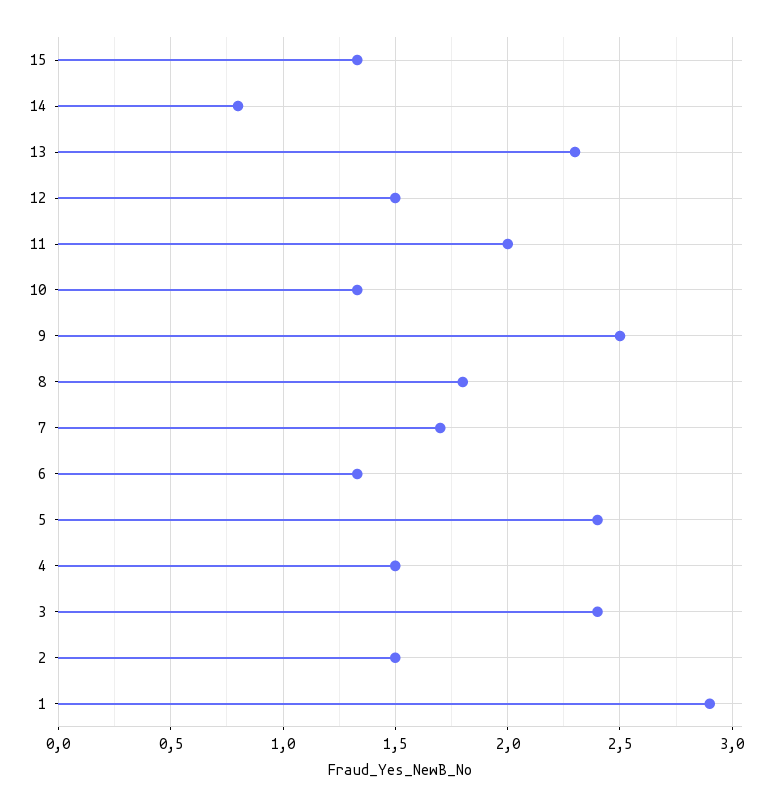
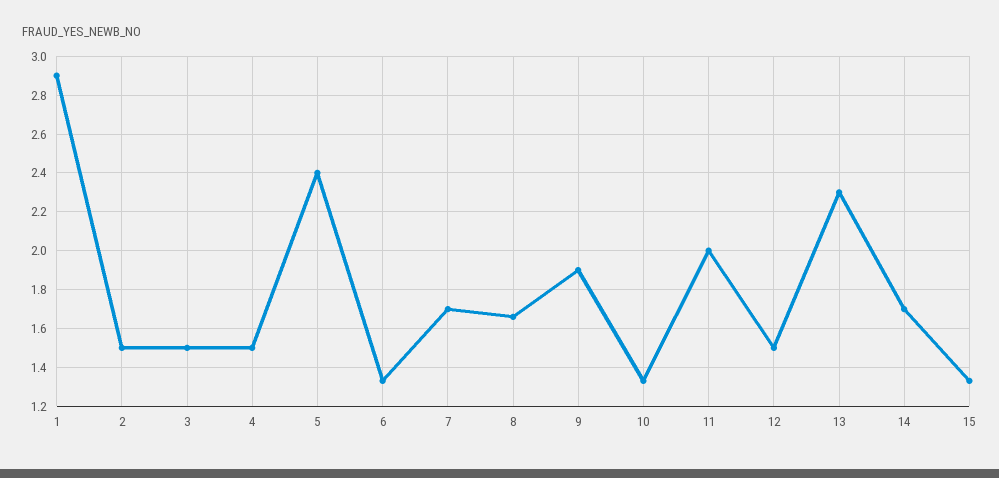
14: 0.8 -> 1.7
9: 2.5 -> 1.9
8: 1.8 -> 1.65
3: 2.4 -> 1.5

